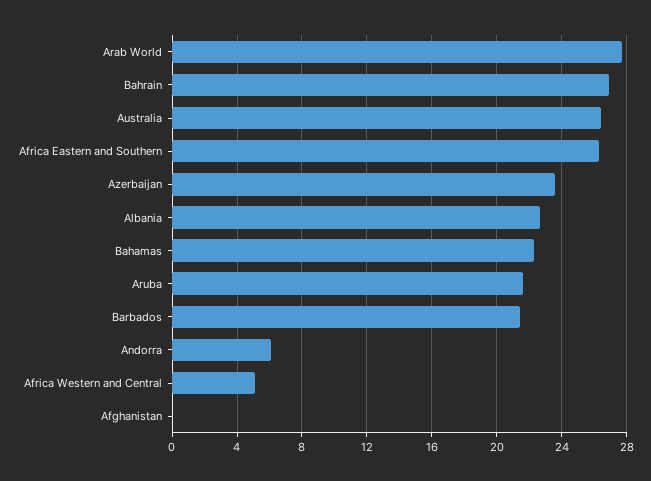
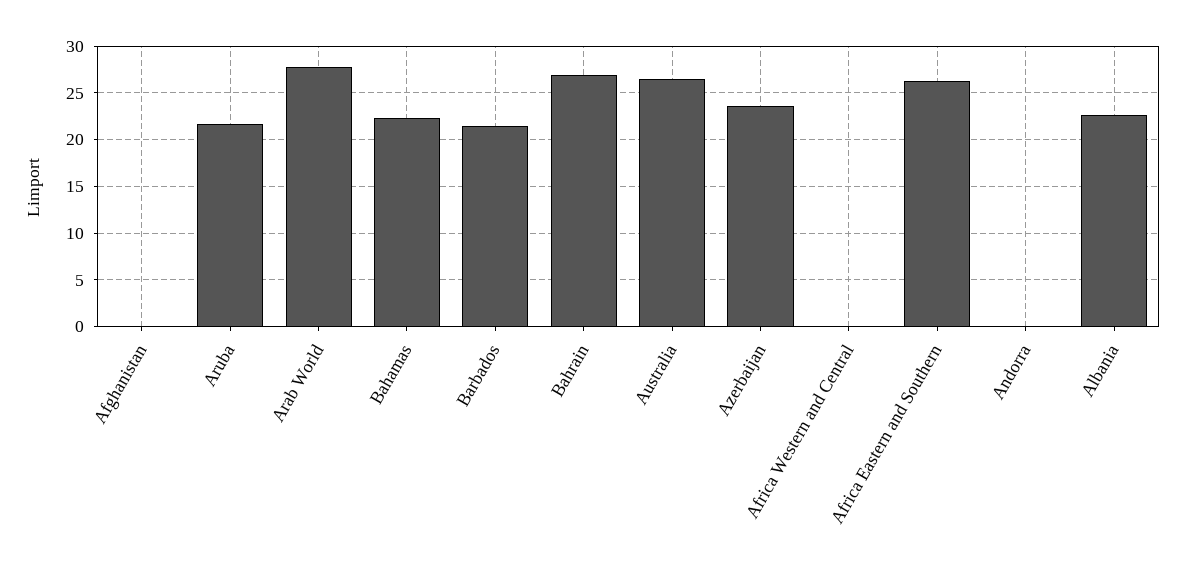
Andorra: 6 -> 0
Africa Western and Central: 5 -> 0

